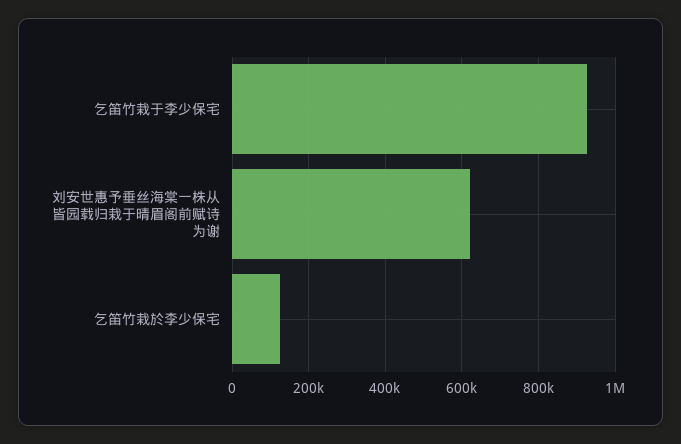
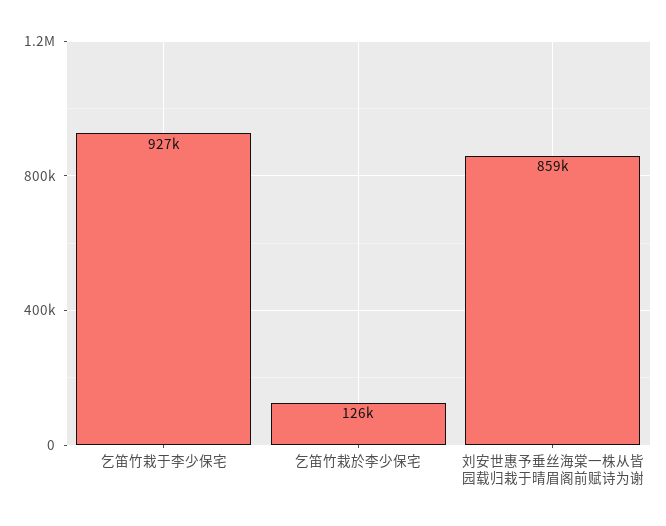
刘安世惠予垂丝海棠一株从皆园载归栽于晴眉阁前赋诗为谢: 620000 -> 859000

